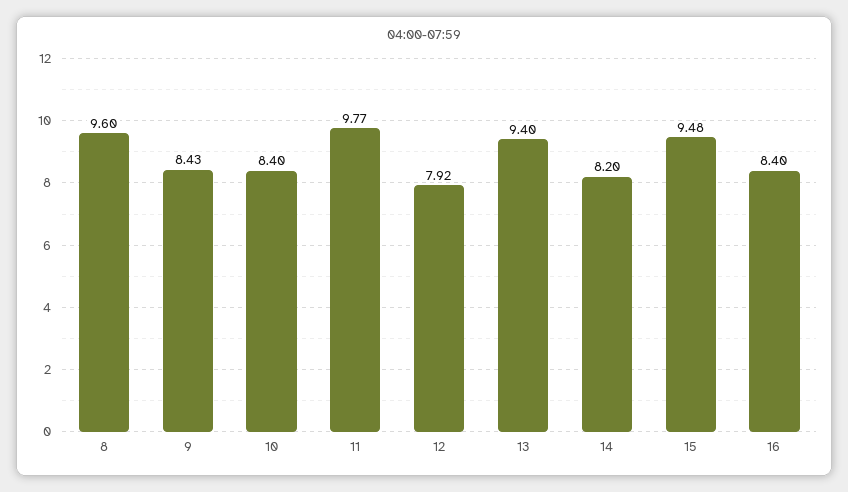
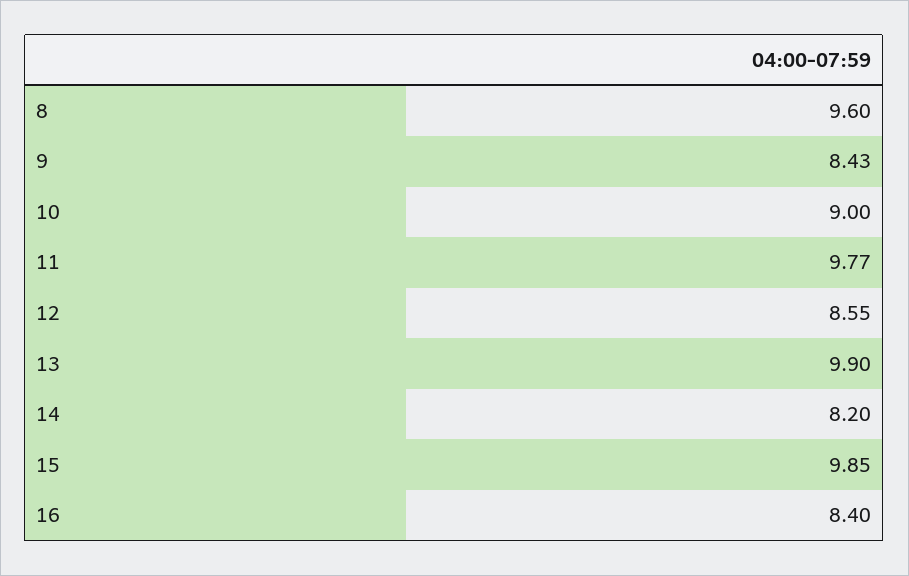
10: 8.4 -> 9
12: 7.92 -> 8.55
13: 9.4 -> 9.9
15: 9.48 -> 9.85

